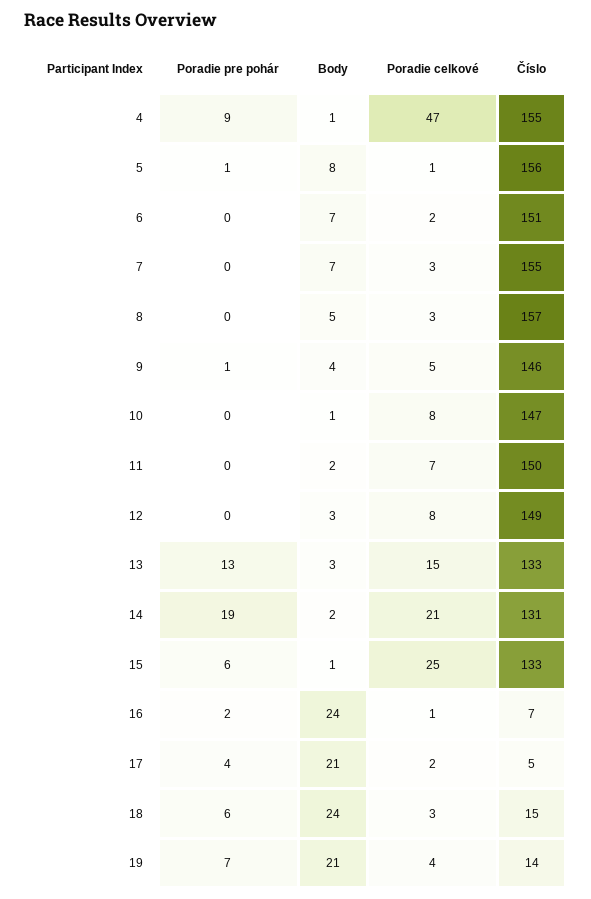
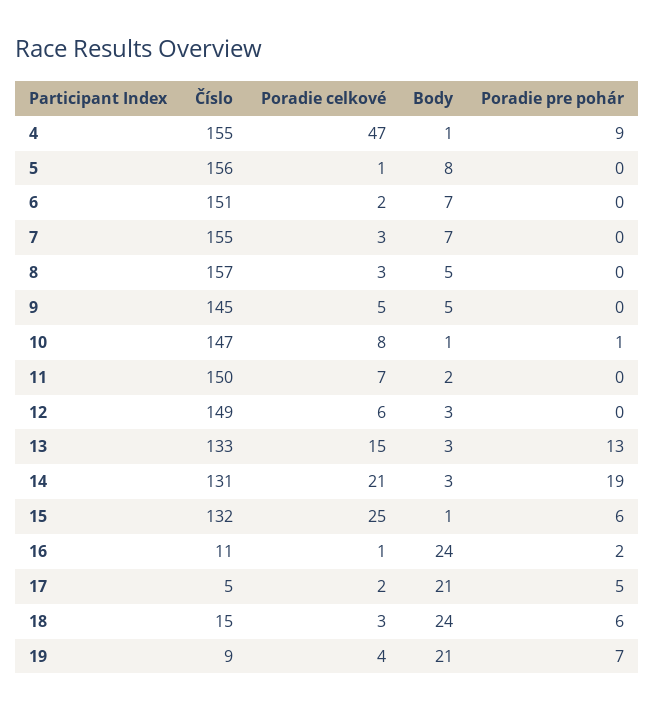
Poradie pre pohár, 5: 1 -> 0
Poradie pre pohár, 9: 1 -> 0
Body, 9: 4 -> 5
Číslo, 9: 146 -> 145
Poradie pre pohár, 10: 0 -> 1
Poradie celkové, 12: 8 -> 6
Body, 14: 2 -> 3
Číslo, 15: 133 -> 132
Číslo, 16: 7 -> 11
Poradie pre pohár, 17: 4 -> 5
Číslo, 19: 14 -> 9

